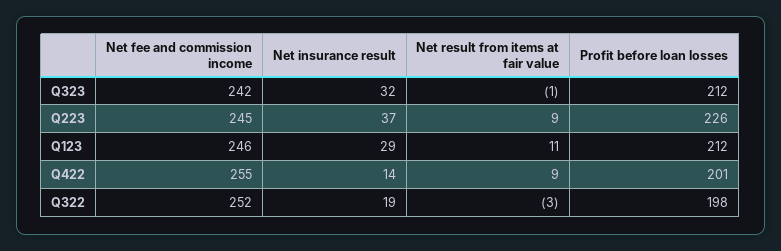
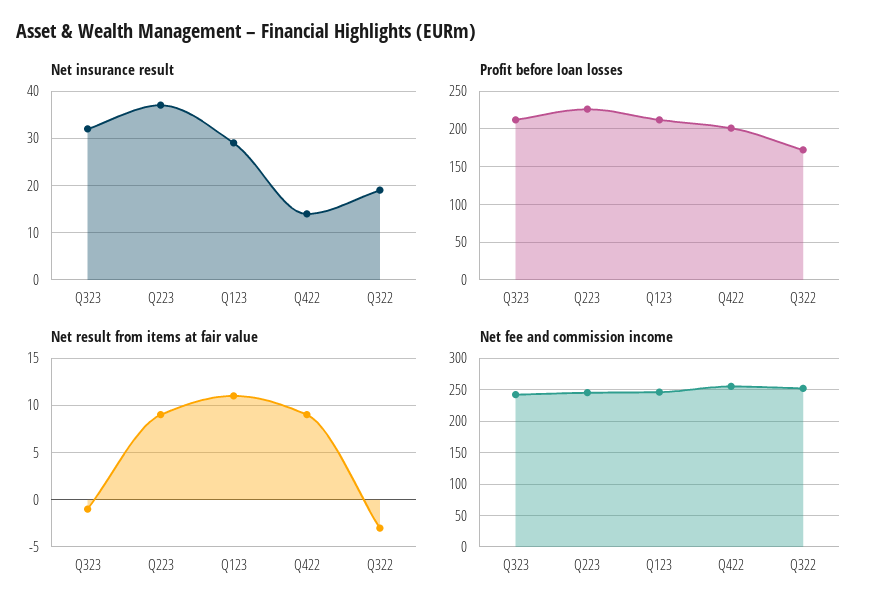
Profit before loan losses, Q322: 198 -> 170

